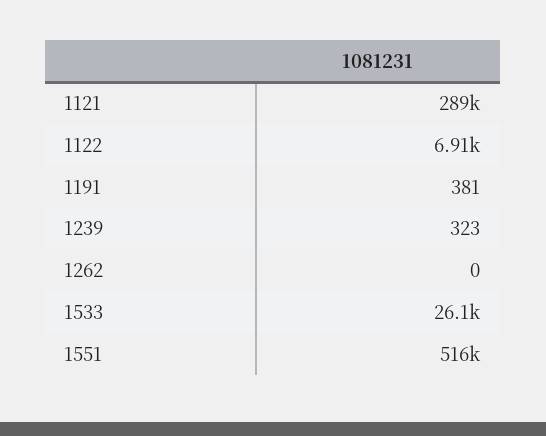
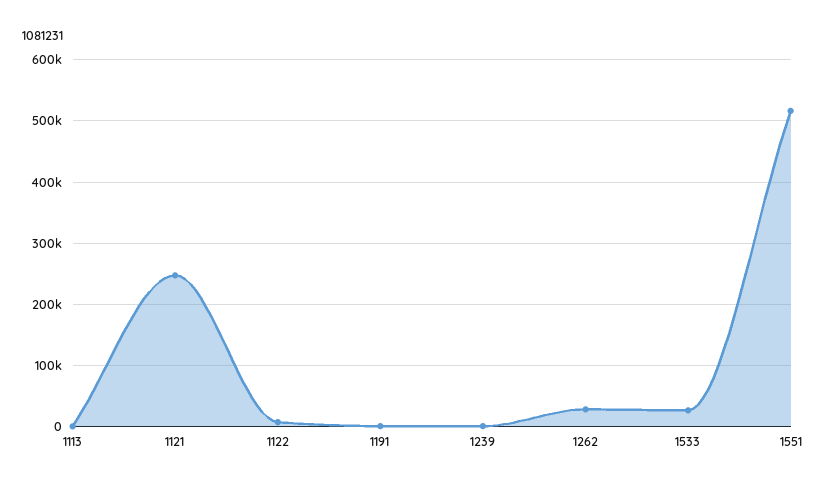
1121: 289000 -> 250000
1262: 0 -> 30000
1113: none -> 0

